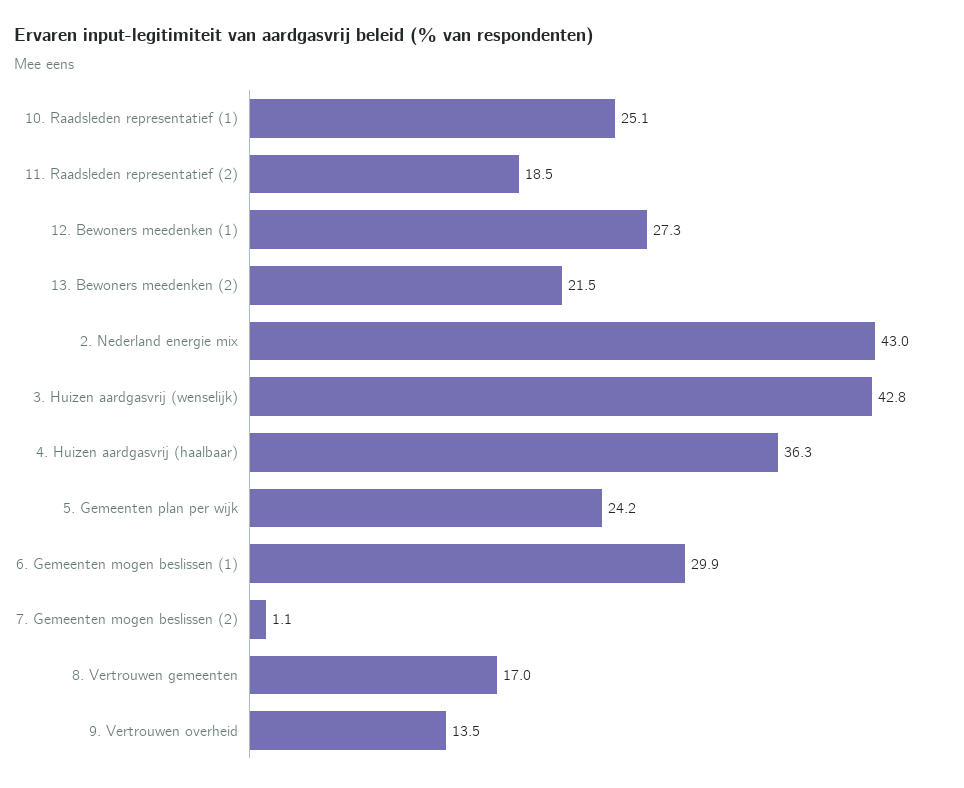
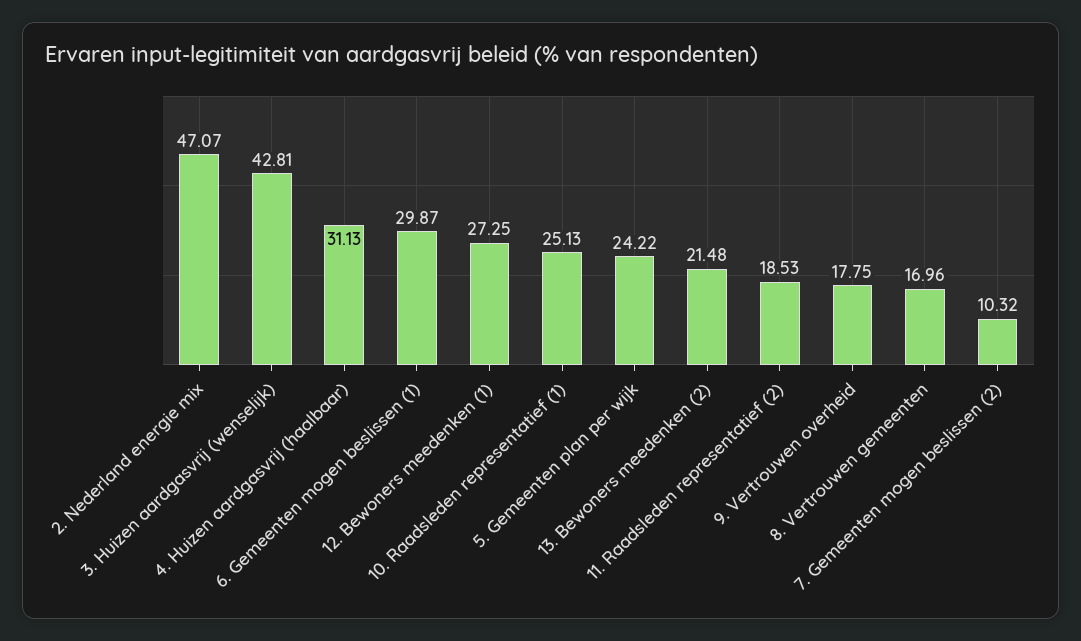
2. Nederland energie mix: 43 -> 47.07
4. Huizen aardgasvrij (haalbaar): 36.3 -> 31.13
7. Gemeenten mogen beslissen (2): 1.1 -> 10.32
9. Vertrouwen overheid: 13.5 -> 17.75

